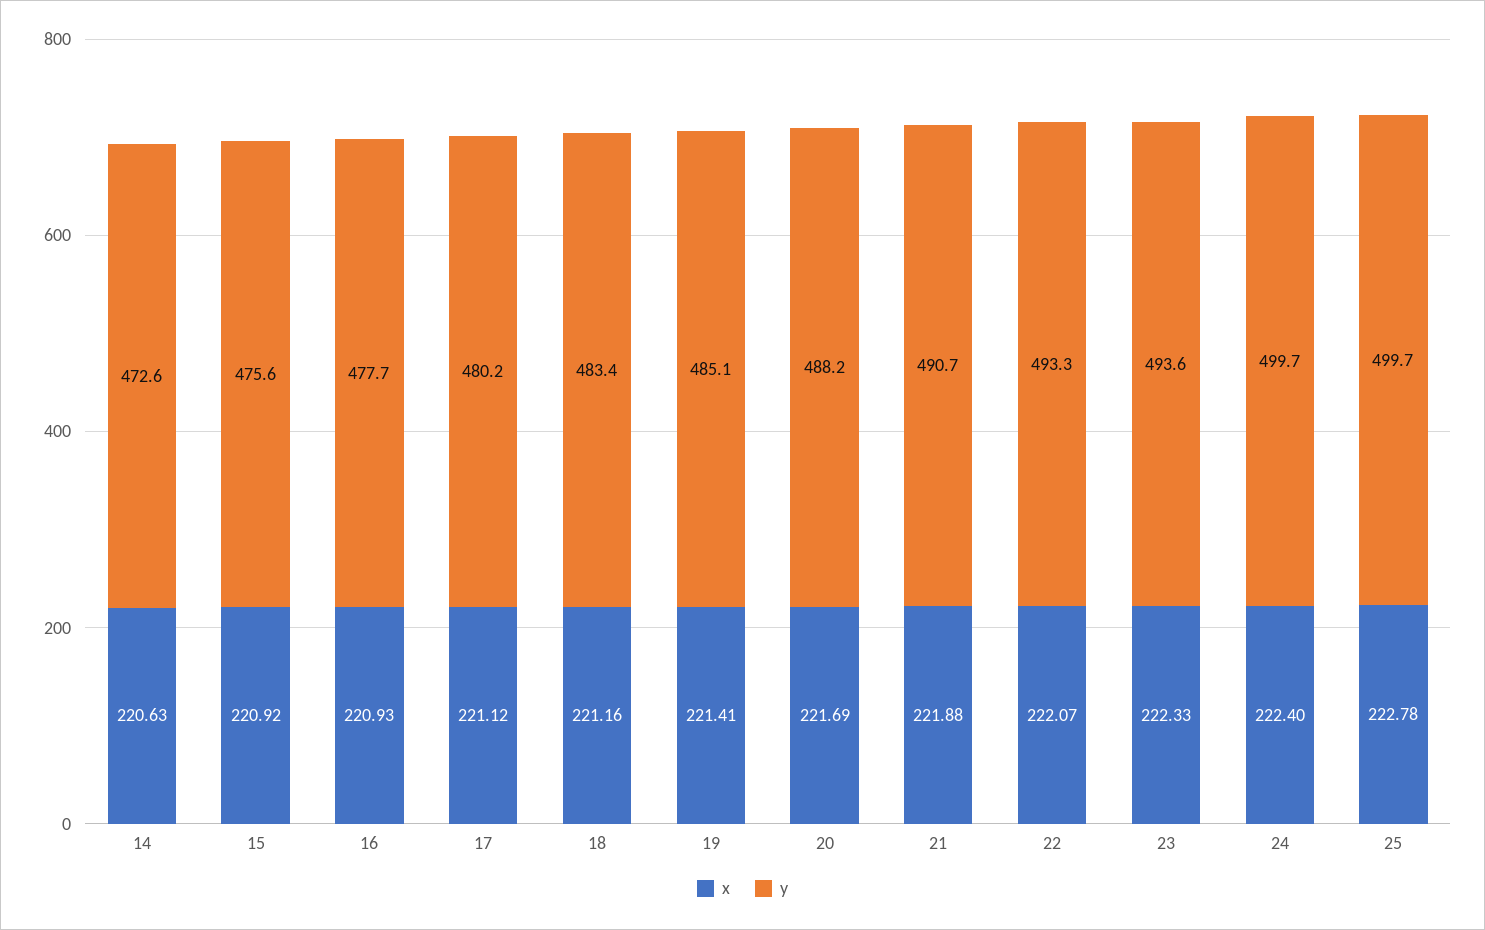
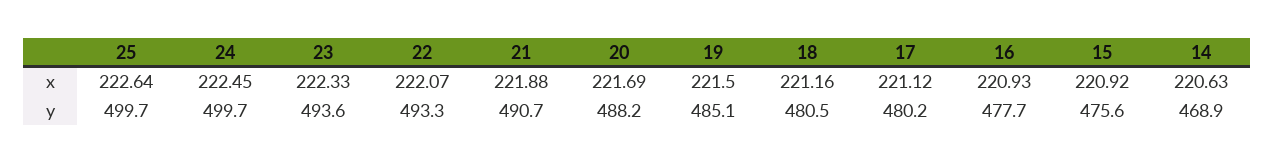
y, 14: 472.6 -> 468.9
y, 18: 483.4 -> 480.5
x, 19: 221.41 -> 221.5
x, 24: 222.4 -> 222.45
x, 25: 222.78 -> 222.64

